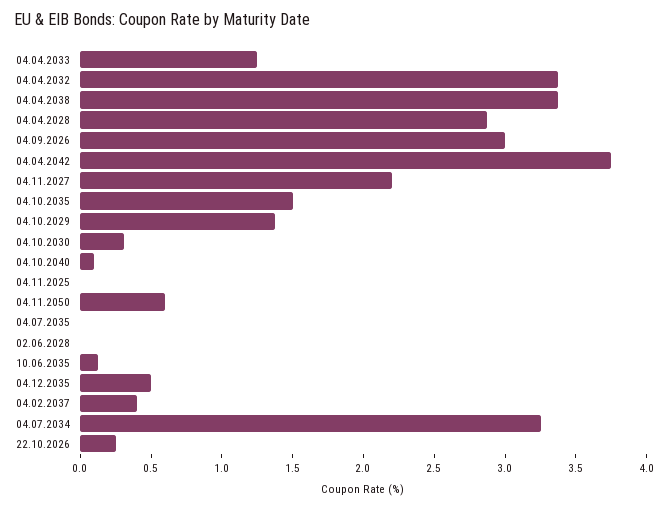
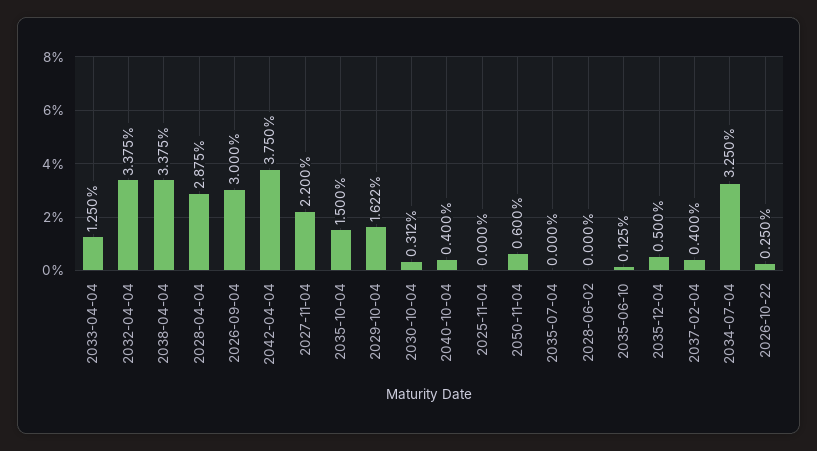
04.10.2029: 1.4 -> 1.622
04.10.2040: 0.1 -> 0.4

